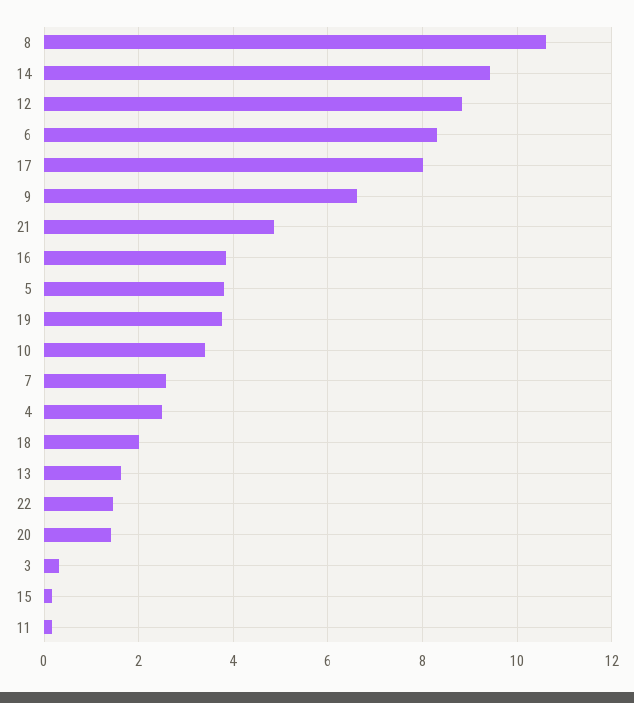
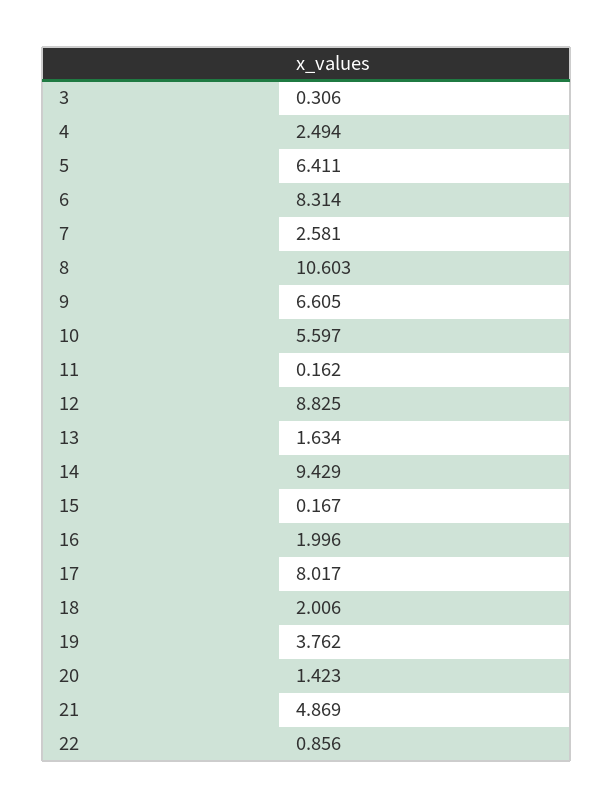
16: 3.8 -> 1.996
5: 3.8 -> 6.411
10: 3.4 -> 5.597
22: 1.4 -> 0.856

